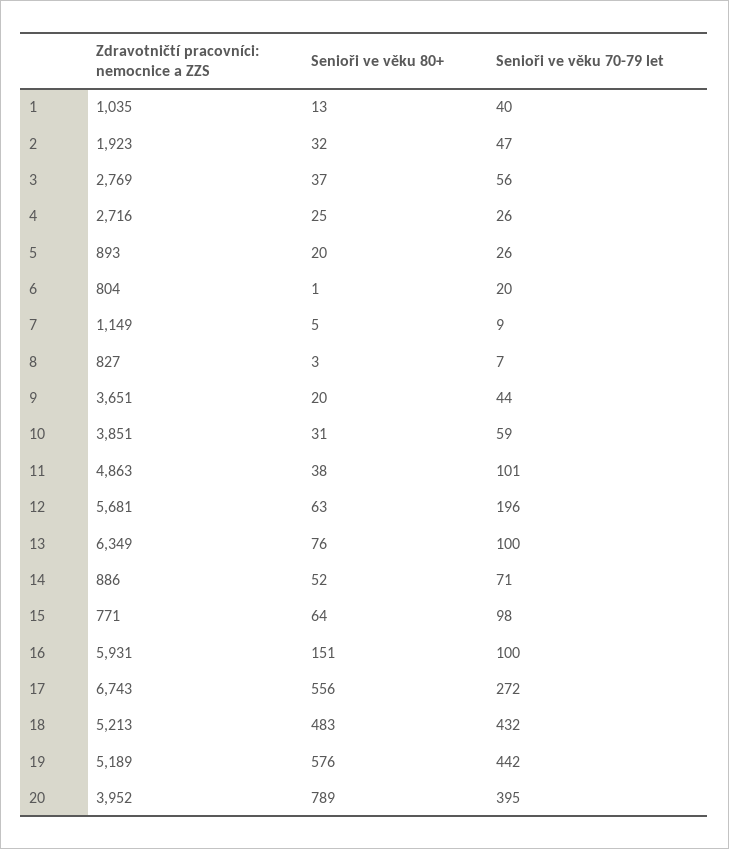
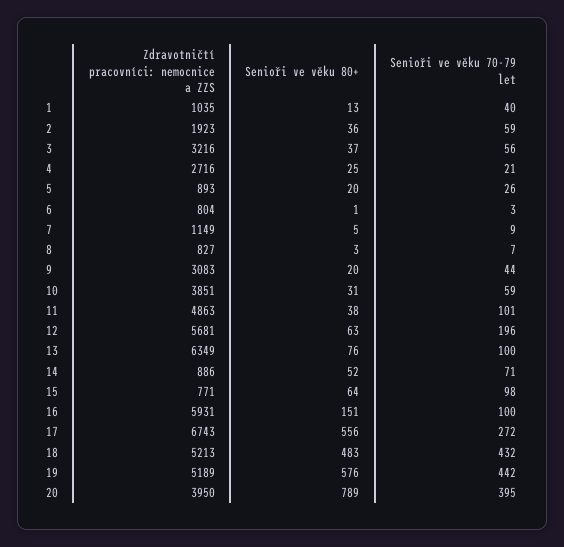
Senioři ve věku 80+, 2: 32 -> 36
Senioři ve věku 70-79 let, 2: 47 -> 59
Zdravotničtí pracovníci: nemocnice a ZZS, 3: 2769 -> 3216
Senioři ve věku 70-79 let, 4: 26 -> 21
Senioři ve věku 70-79 let, 6: 20 -> 3
Zdravotničtí pracovníci: nemocnice a ZZS, 9: 3651 -> 3083
Zdravotničtí pracovníci: nemocnice a ZZS, 20: 3952 -> 3950

